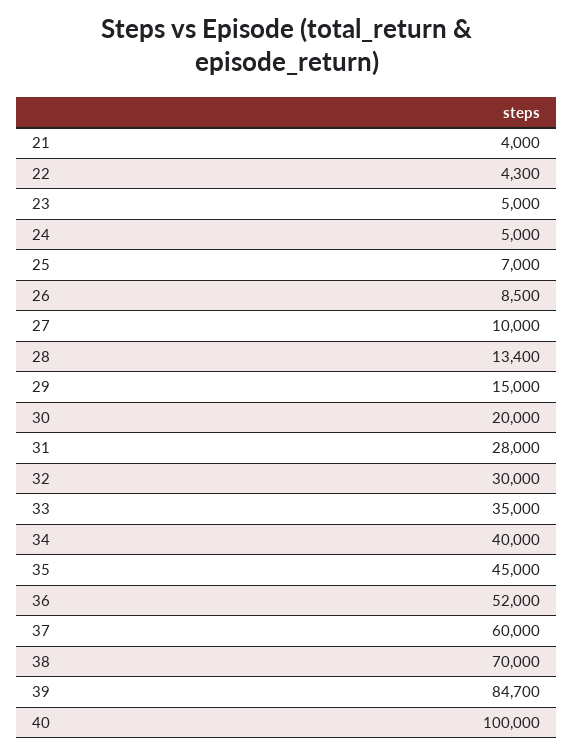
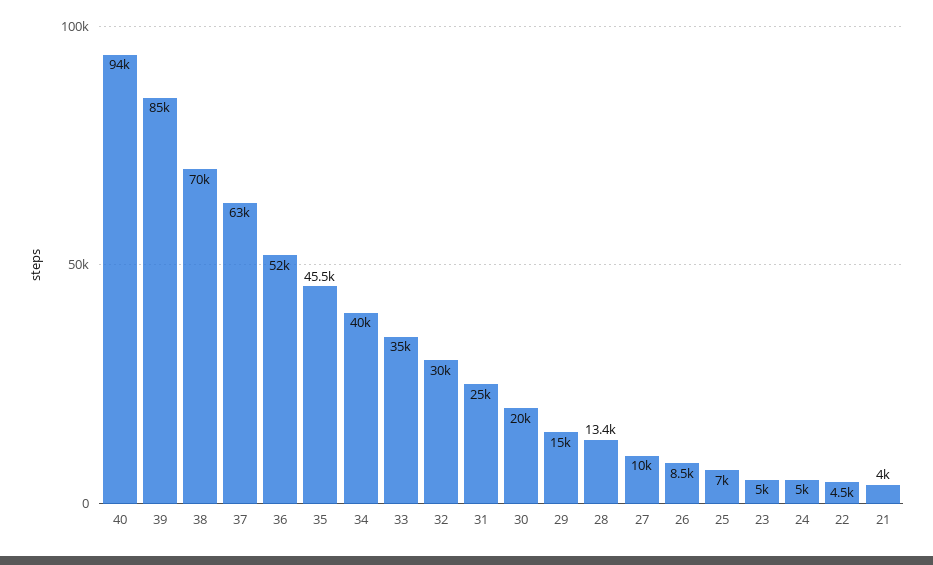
22: 4300 -> 4500
31: 28000 -> 25000
35: 45000 -> 45500
37: 60000 -> 63000
39: 84700 -> 85000
40: 100000 -> 94000

